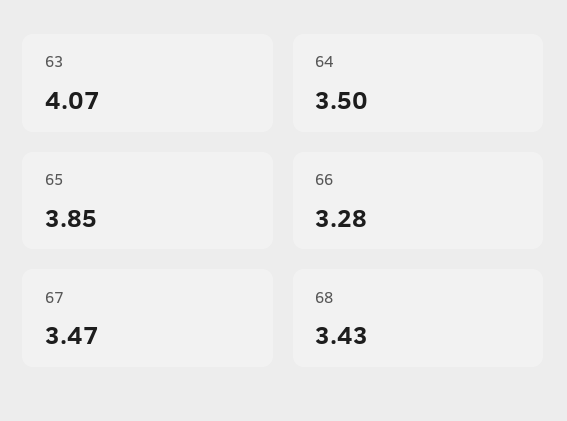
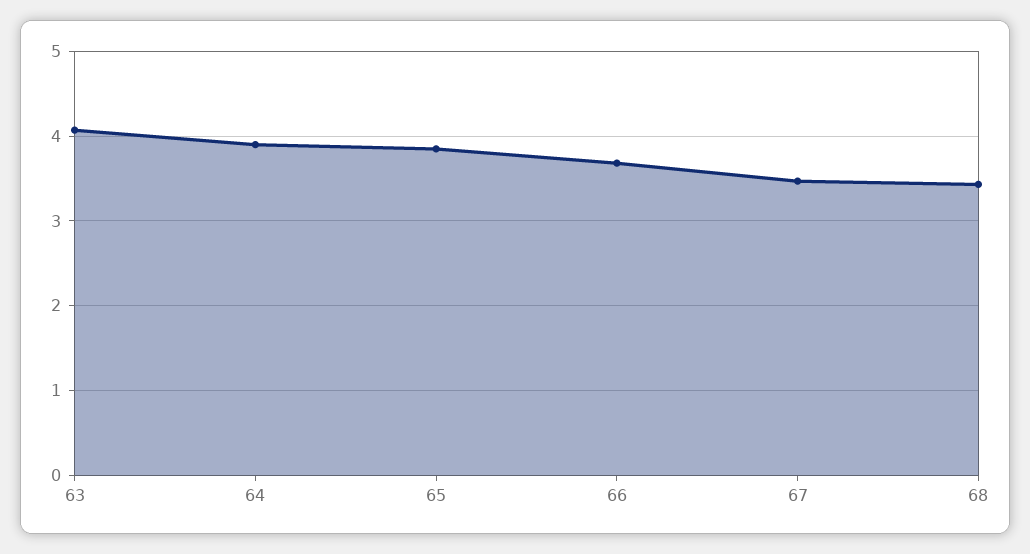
64: 3.5 -> 3.9
66: 3.28 -> 3.7

